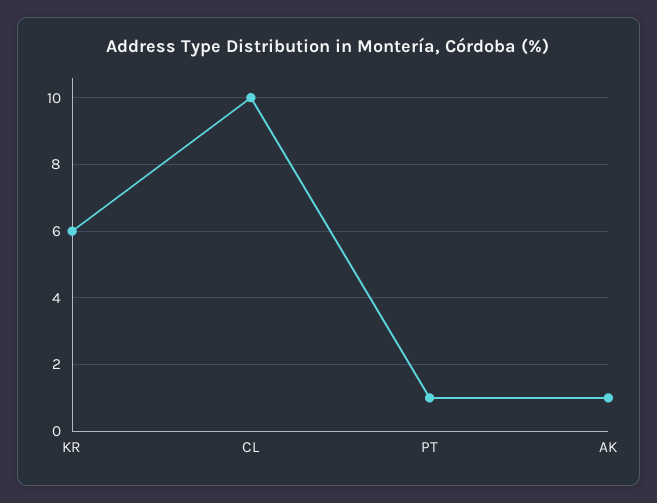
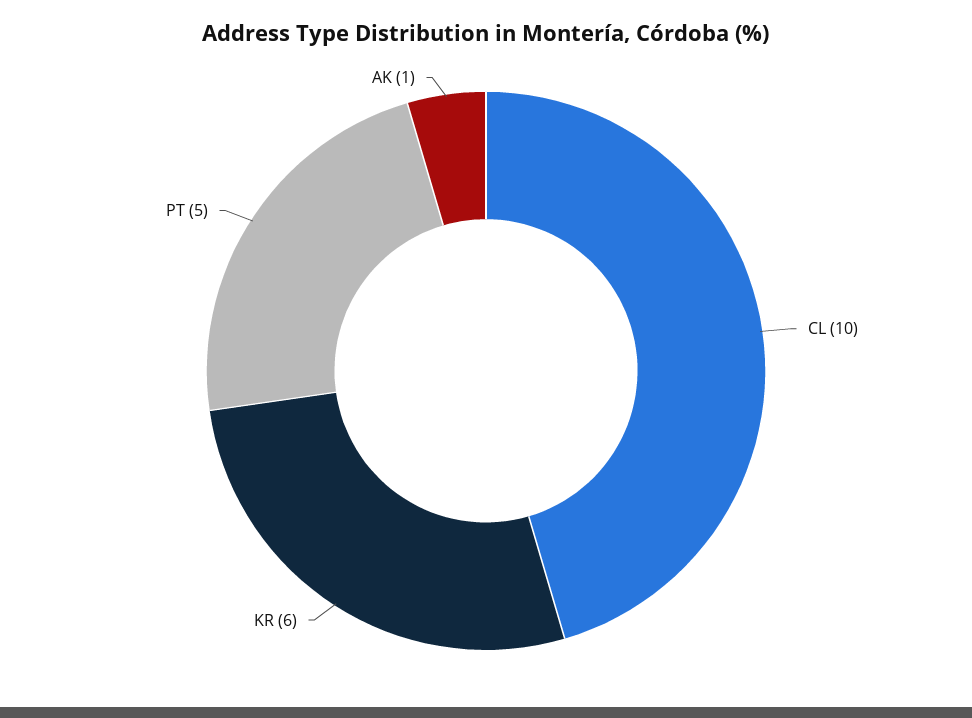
PT: 1 -> 5

